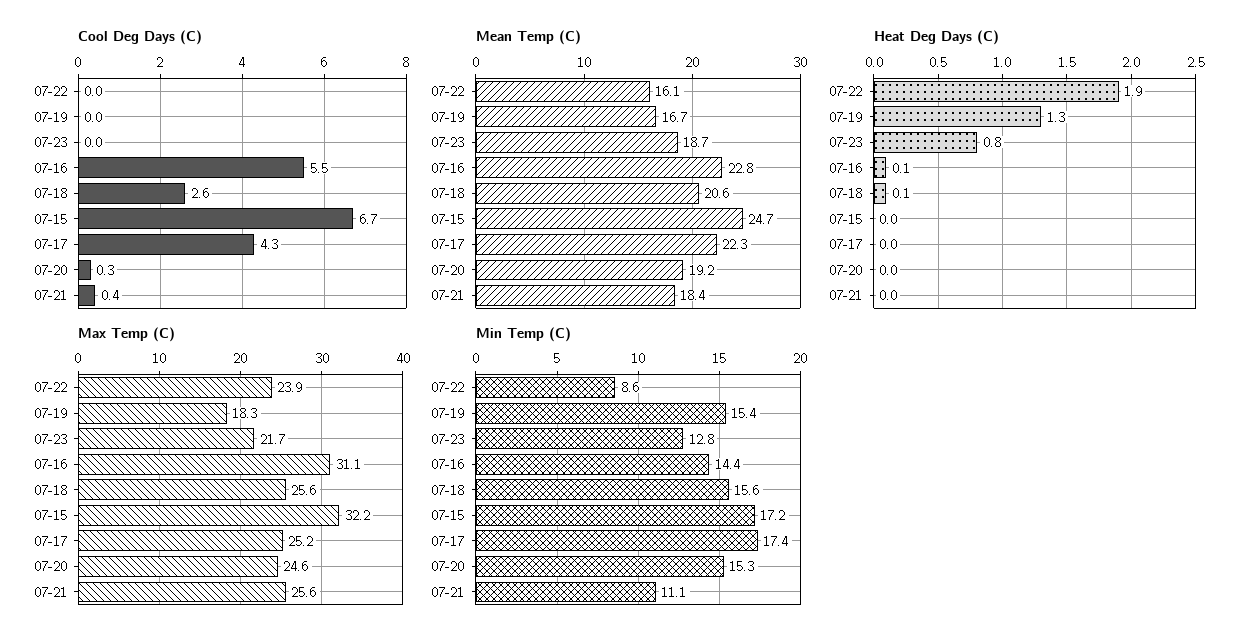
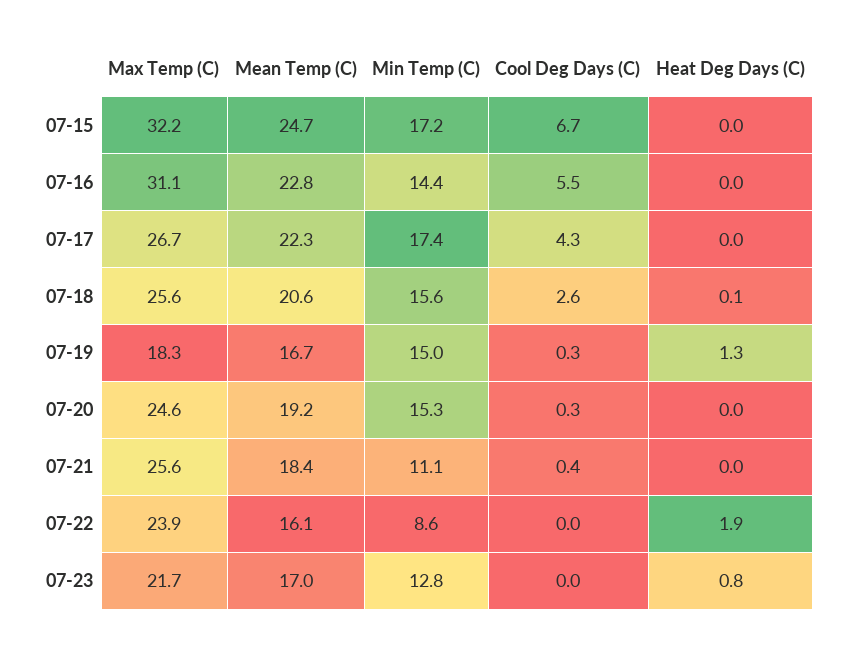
Cool Deg Days (C), 07-19: 0 -> 0.3
Mean Temp (C), 07-23: 18.7 -> 17
Heat Deg Days (C), 07-16: 0.1 -> 0
Max Temp (C), 07-17: 25.2 -> 26.7
Min Temp (C), 07-19: 15.4 -> 15

